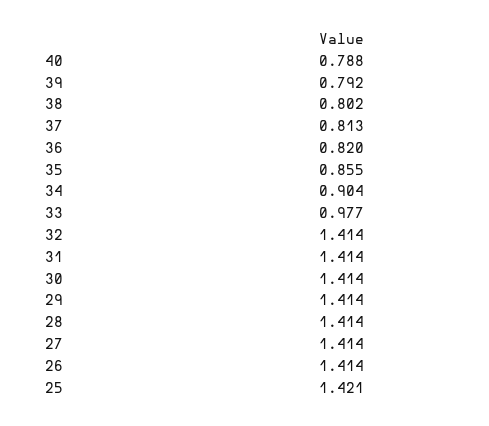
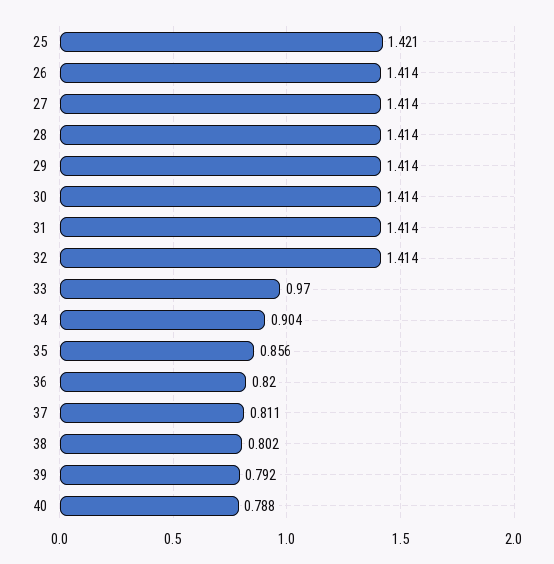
37: 0.813 -> 0.811
35: 0.855 -> 0.856
33: 0.977 -> 0.97

